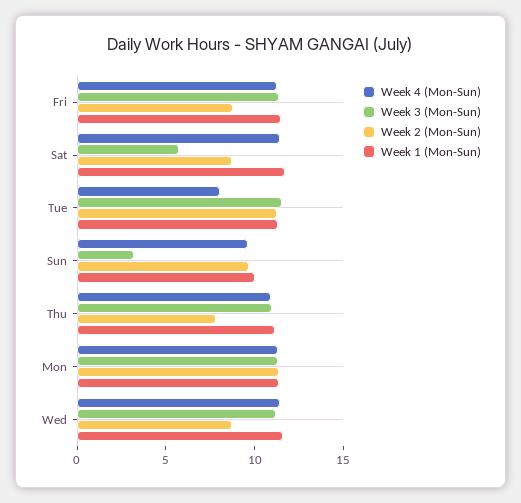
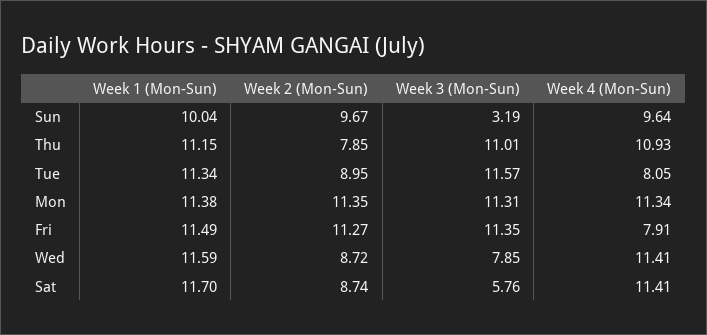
Week 4 (Mon-Sun), Fri: 11 -> 7.91
Week 2 (Mon-Sun), Fri: 9 -> 11.27
Week 2 (Mon-Sun), Tue: 11 -> 8.95
Week 3 (Mon-Sun), Wed: 11 -> 7.85

